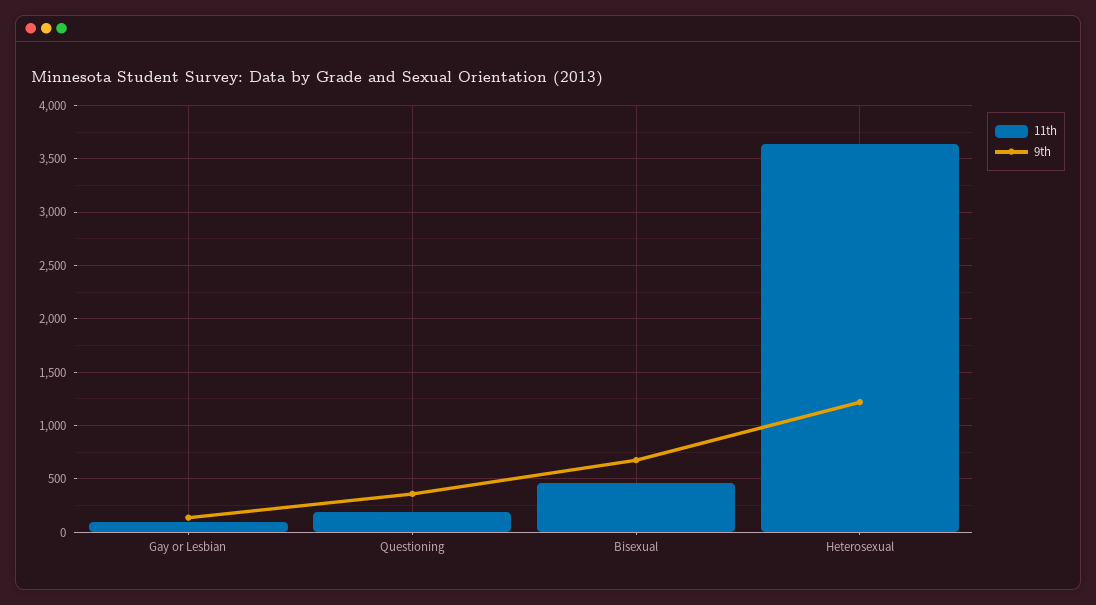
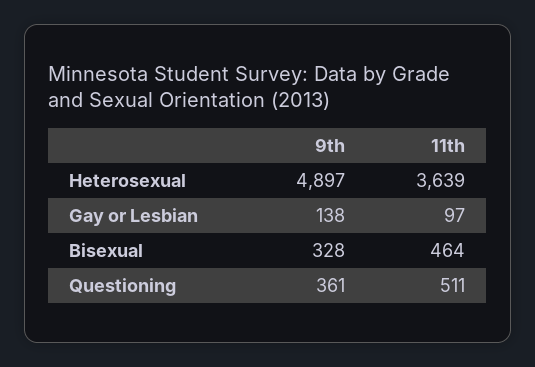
11th, Questioning: 200 -> 511
9th, Bisexual: 700 -> 328
9th, Heterosexual: 1200 -> 4897

